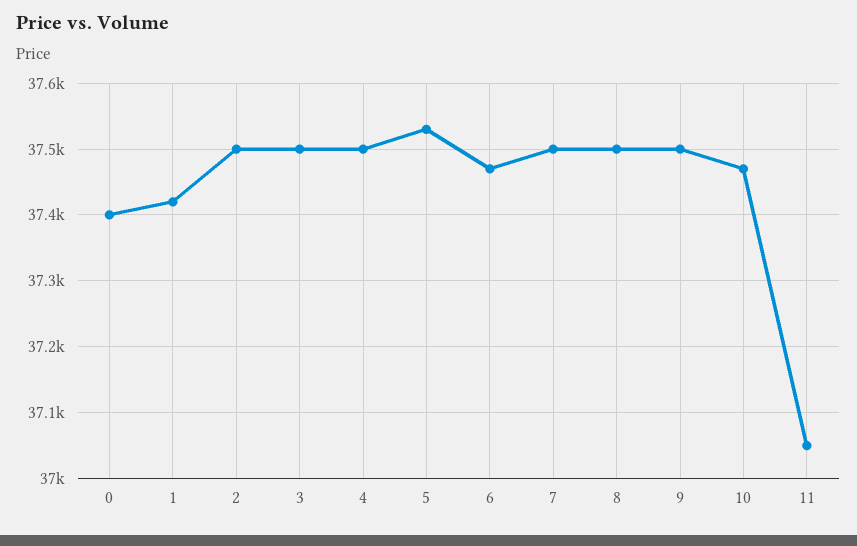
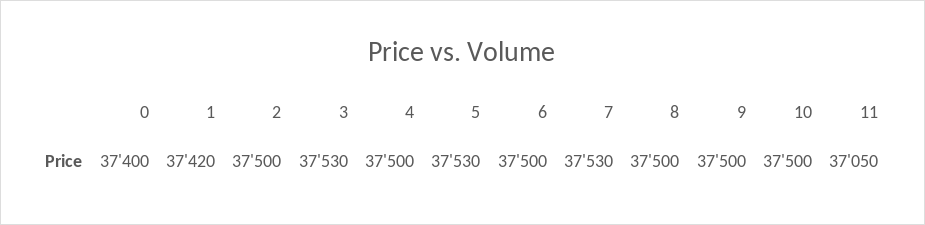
3: 37500 -> 37530
6: 37470 -> 37500
7: 37500 -> 37530
10: 37470 -> 37500

